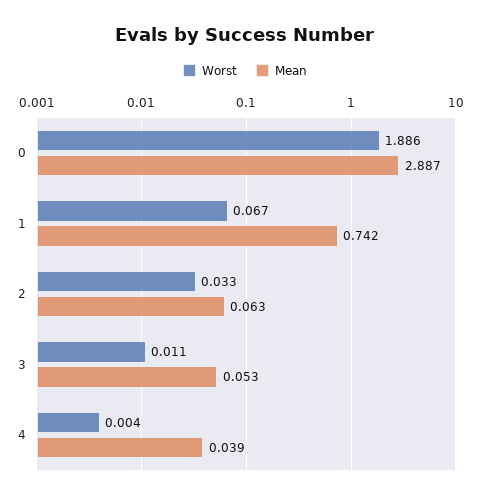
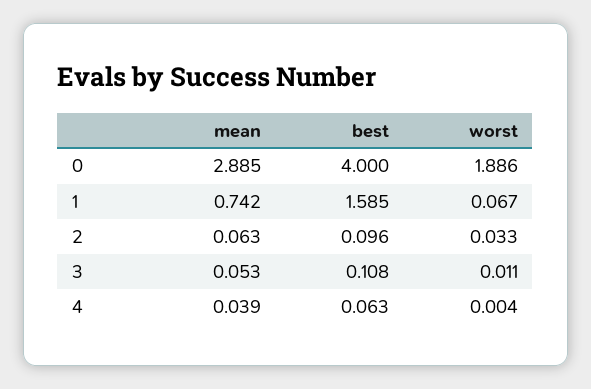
Mean, 0: 2.887 -> 2.885
best, 0: none -> 4
best, 1: none -> 1.585
best, 2: none -> 0.096
best, 3: none -> 0.108
best, 4: none -> 0.063

